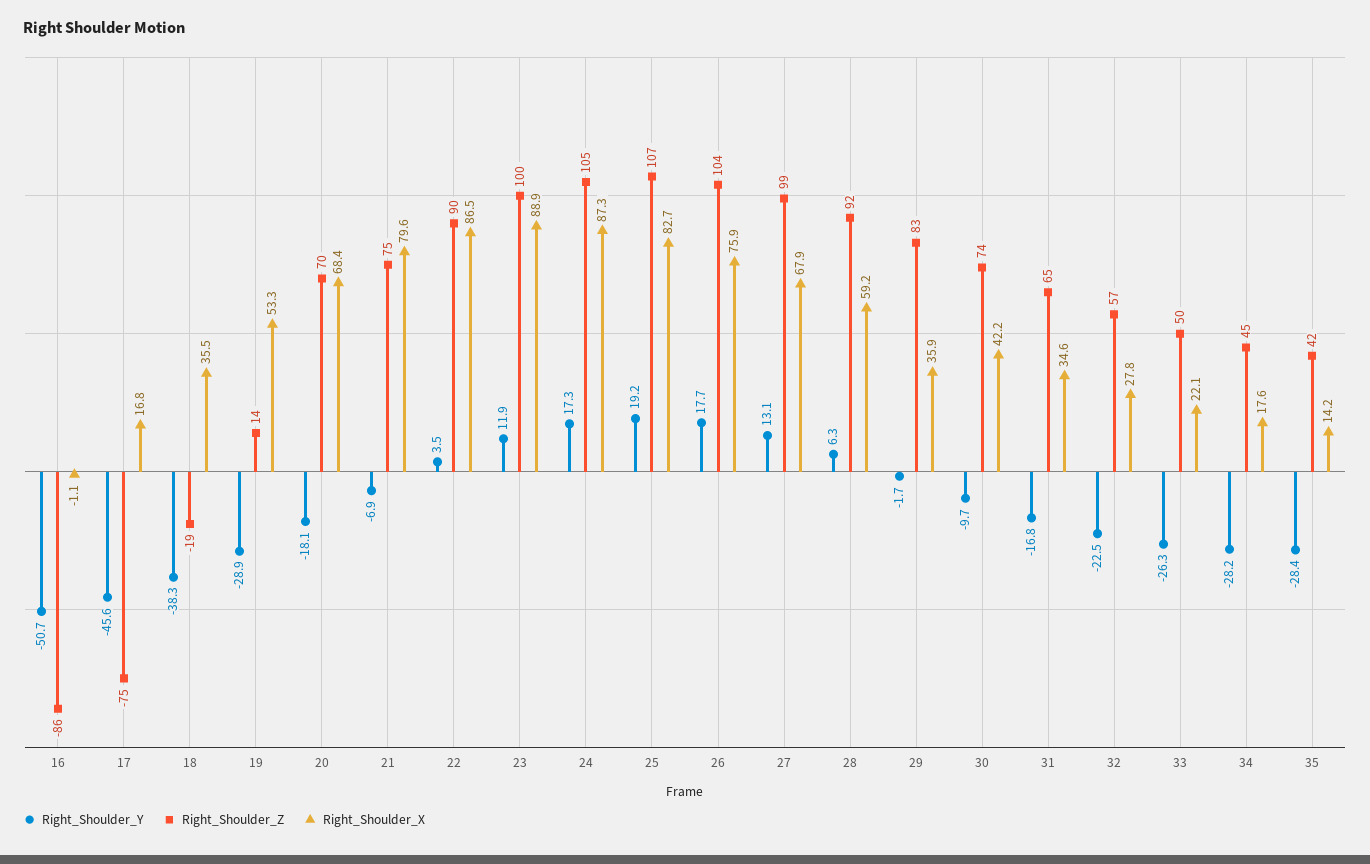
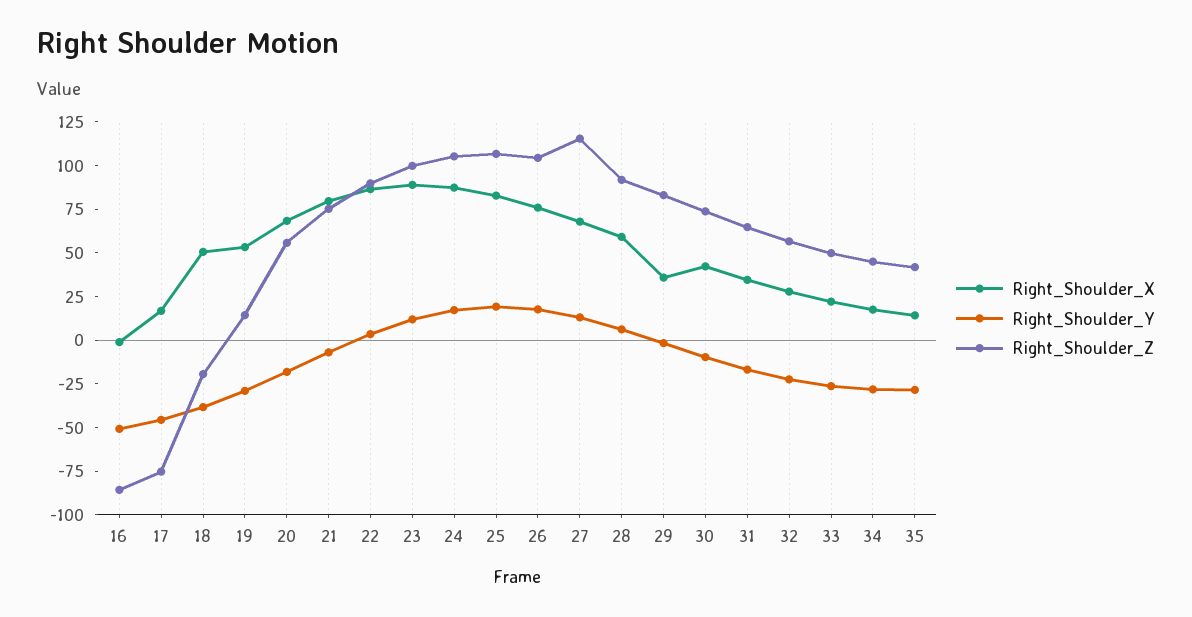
Right_Shoulder_X, 18: 35.5 -> 50
Right_Shoulder_Z, 20: 70 -> 55
Right_Shoulder_Z, 27: 99 -> 115

